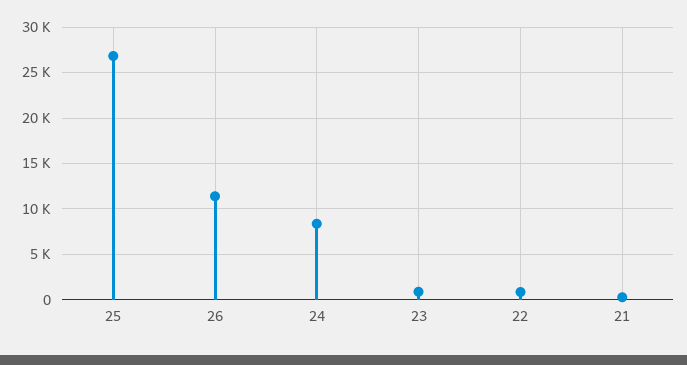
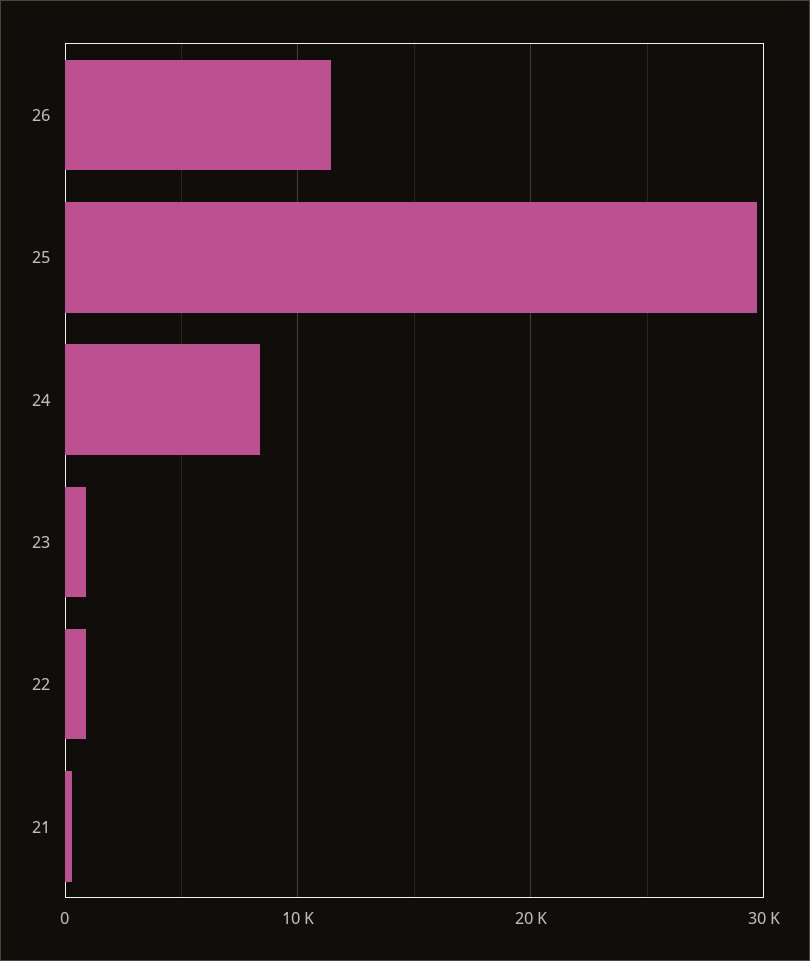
25: 27000 -> 30000

